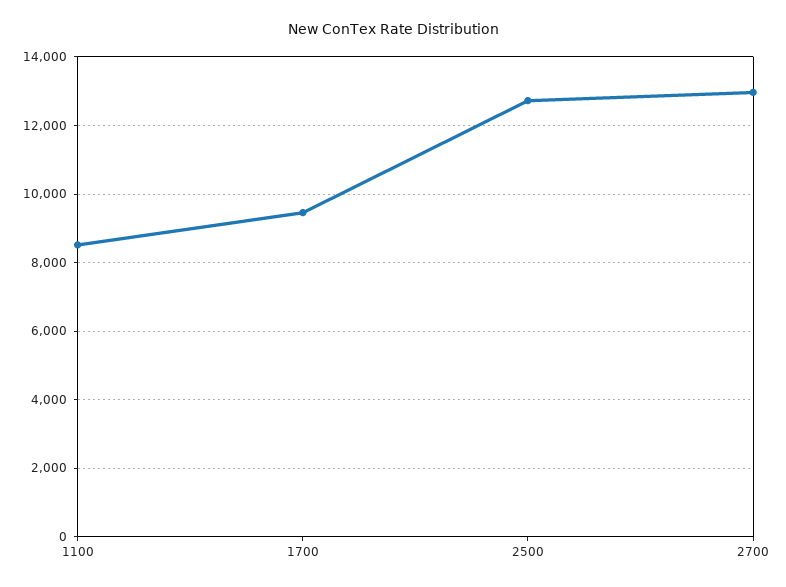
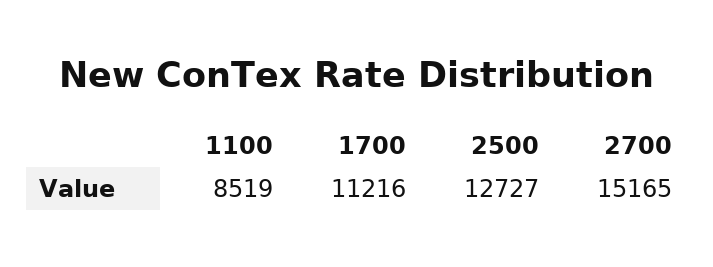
1700: 9400 -> 11216
2700: 13000 -> 15165

